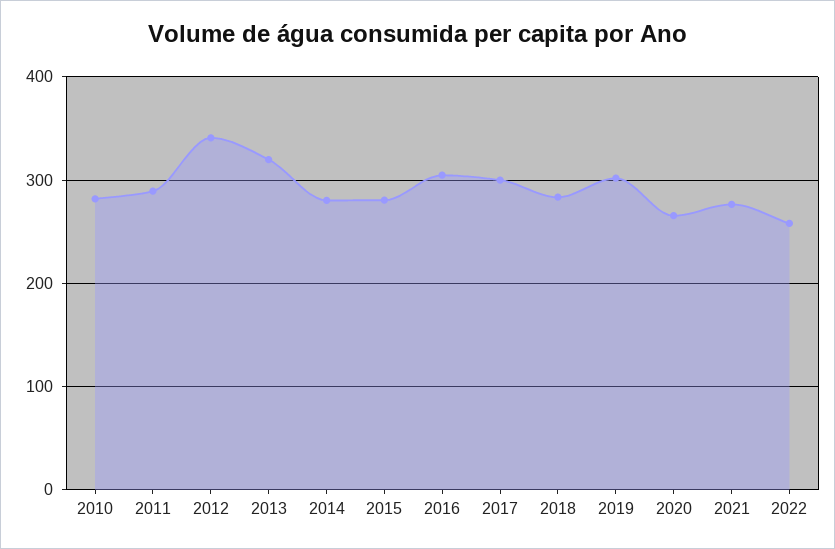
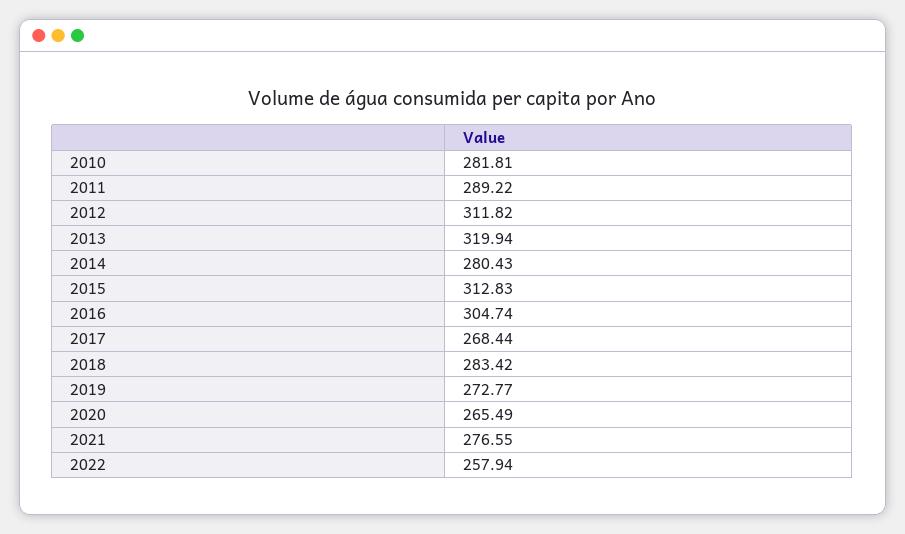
2012: 340 -> 311.82
2015: 280 -> 312.83
2017: 300 -> 268.44
2019: 300 -> 272.77

